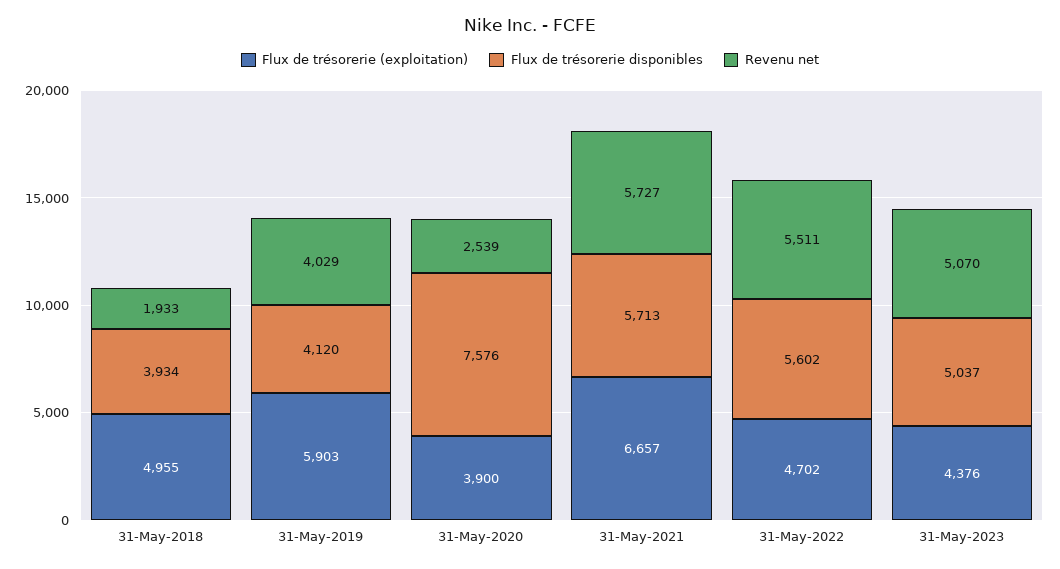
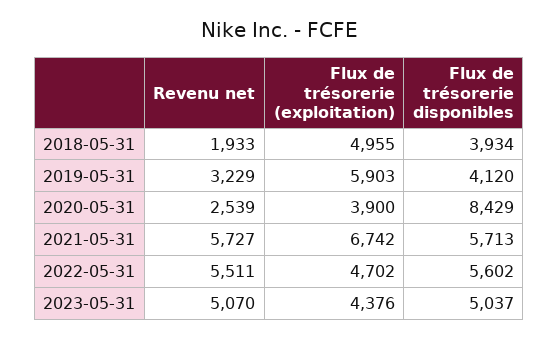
Revenu net, 31-May-2019: 4029 -> 3229
Flux de trésorerie disponibles, 31-May-2020: 7576 -> 8429
Flux de trésorerie (exploitation), 31-May-2021: 6657 -> 6742

